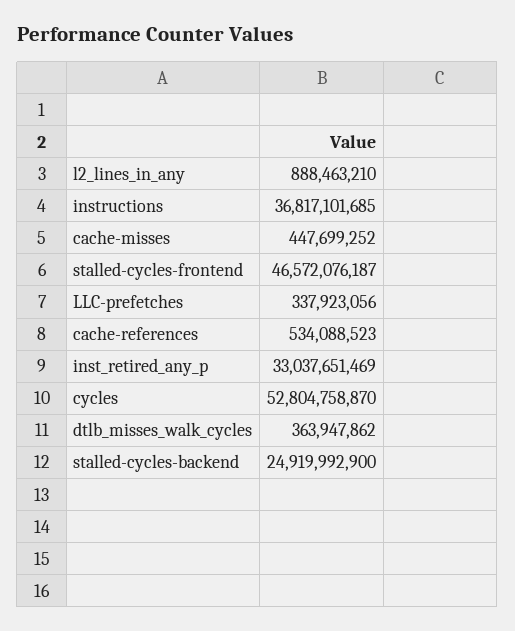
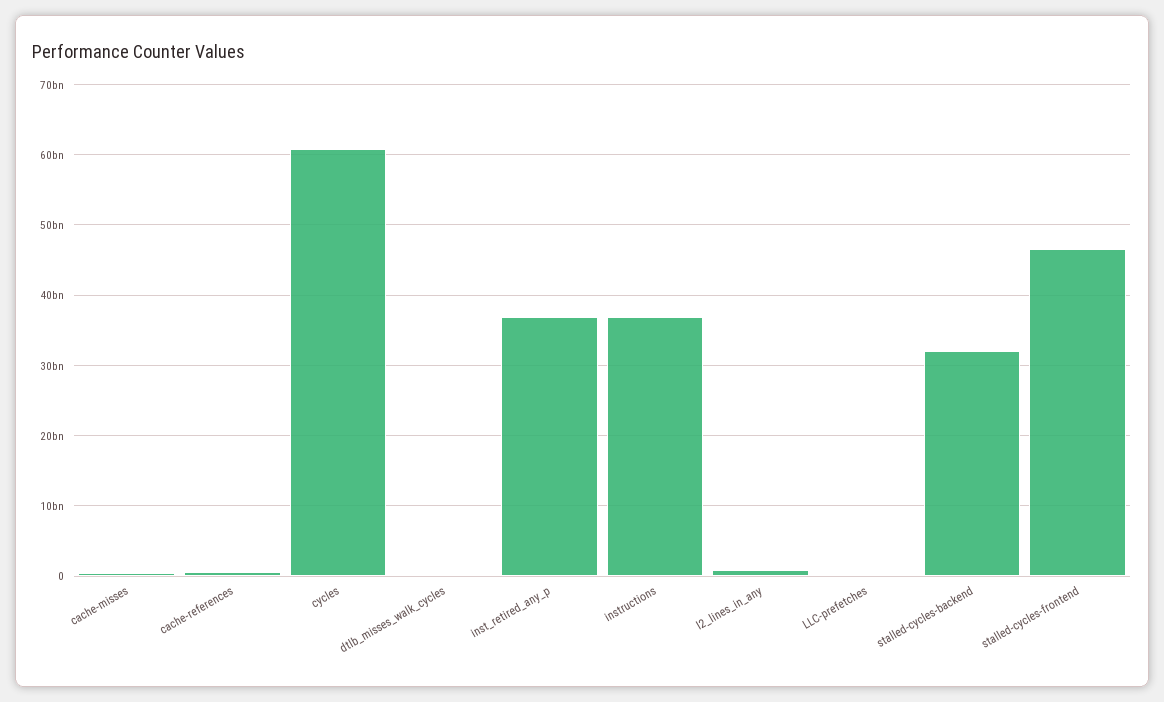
inst_retired_any_p: 33037651469 -> 37000000000
cycles: 52804758870 -> 61000000000
stalled-cycles-backend: 24919992900 -> 32000000000

